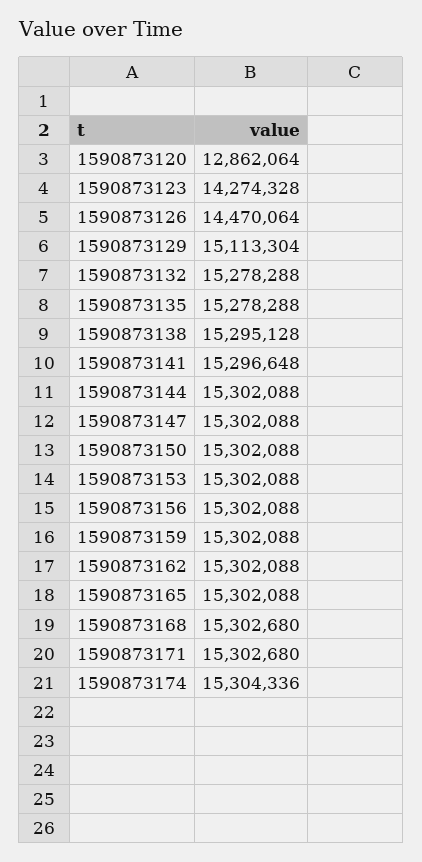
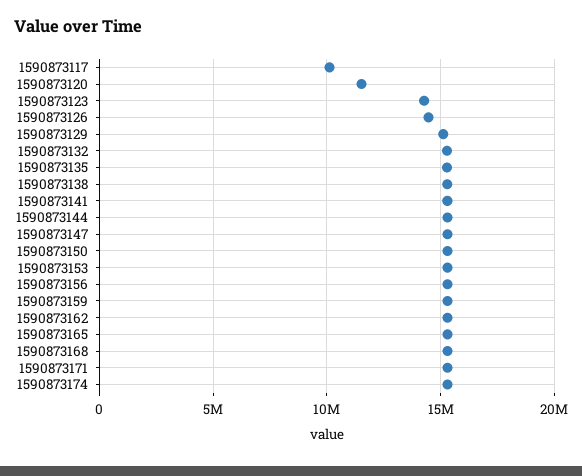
1590873120: 12862064 -> 11500000
1590873117: none -> 10000000

